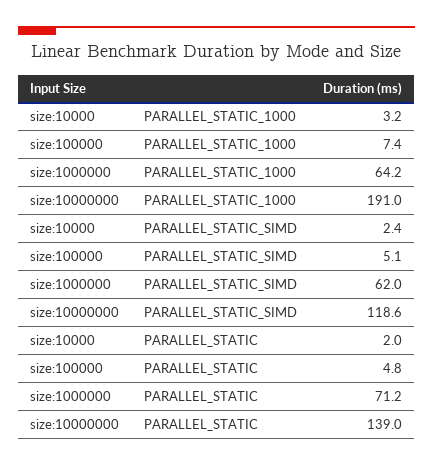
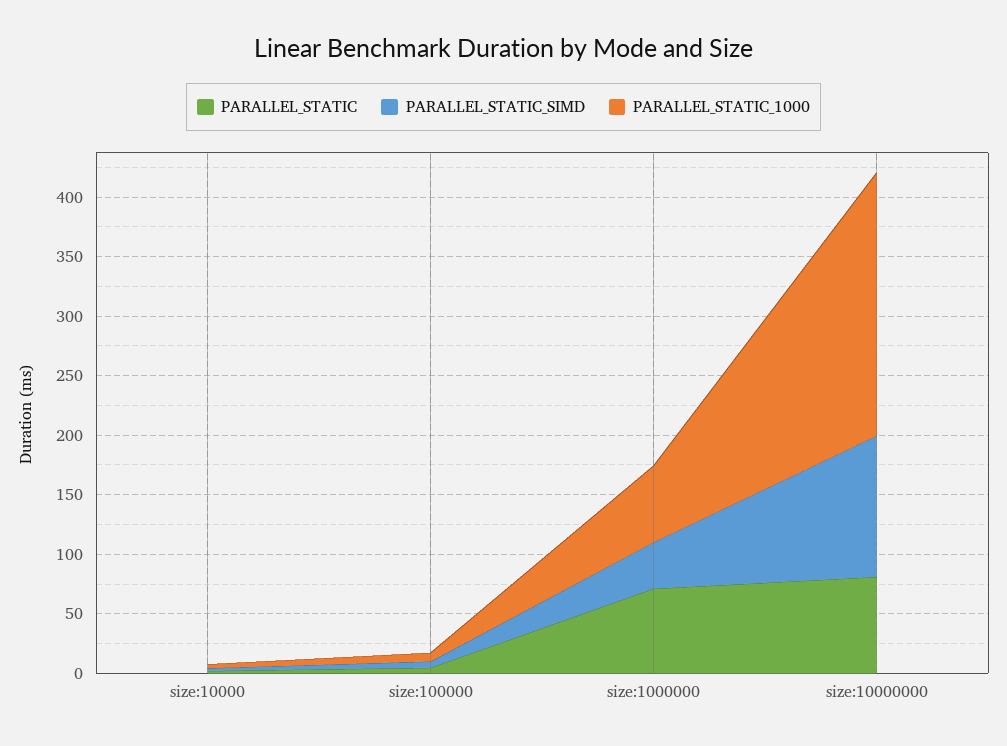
PARALLEL_STATIC_1000, size:10000000: 191 -> 220
PARALLEL_STATIC_SIMD, size:1000000: 62 -> 40
PARALLEL_STATIC, size:10000000: 139 -> 80

